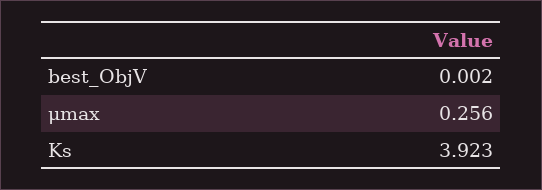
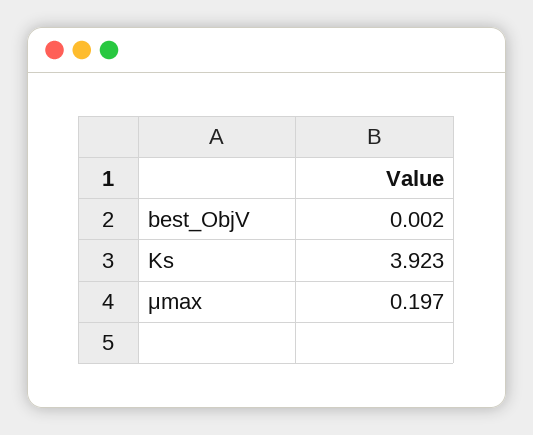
μmax: 0.256 -> 0.197

